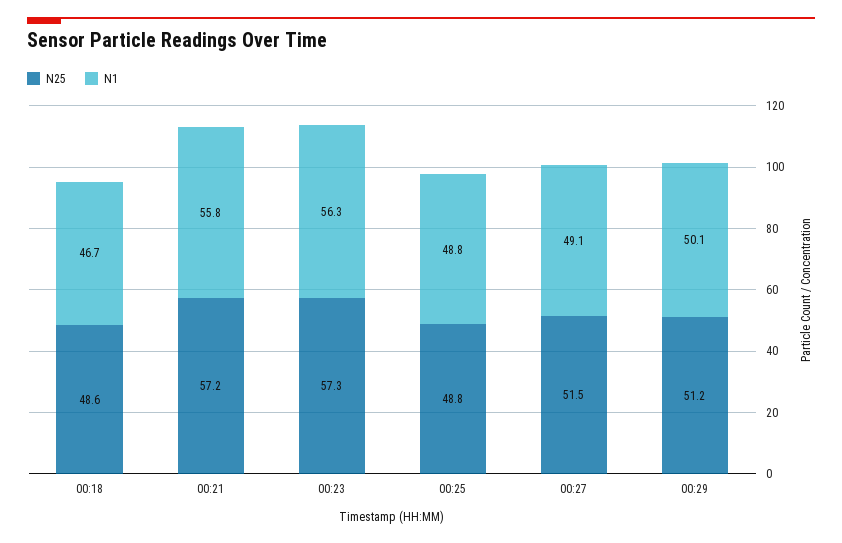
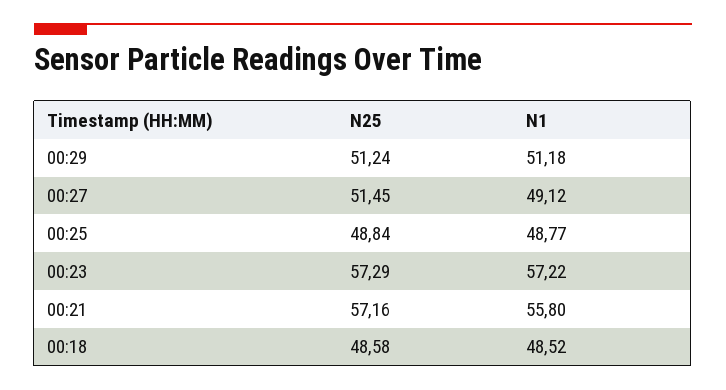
N1, 00:18: 46.7 -> 48.52
N1, 00:23: 56.3 -> 57.22
N1, 00:29: 50.1 -> 51.18

